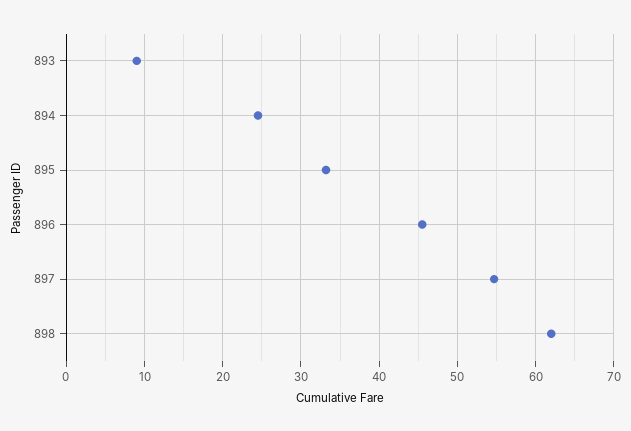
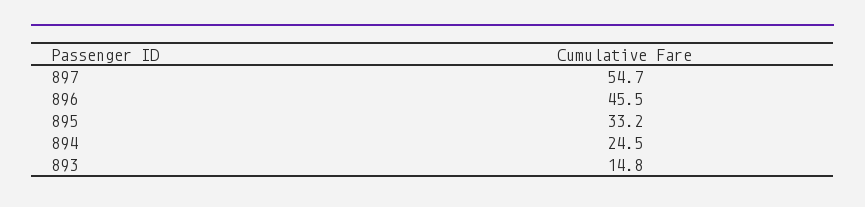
893: 9 -> 14.8
898: 62 -> none

